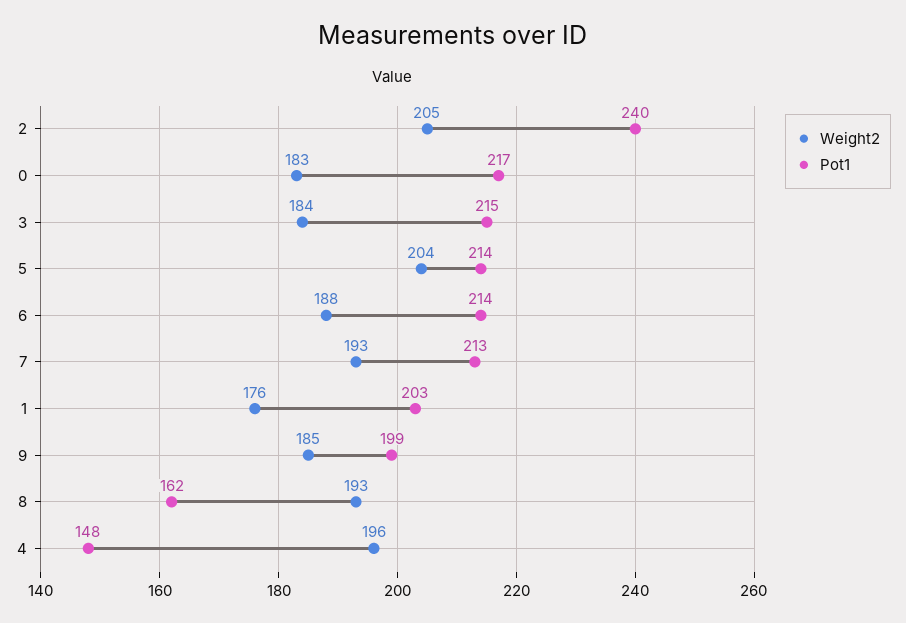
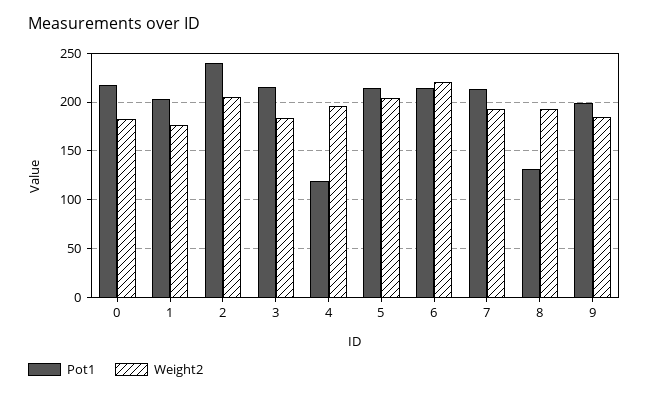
Weight2, 6: 188 -> 220
Pot1, 8: 162 -> 130
Pot1, 4: 148 -> 120

